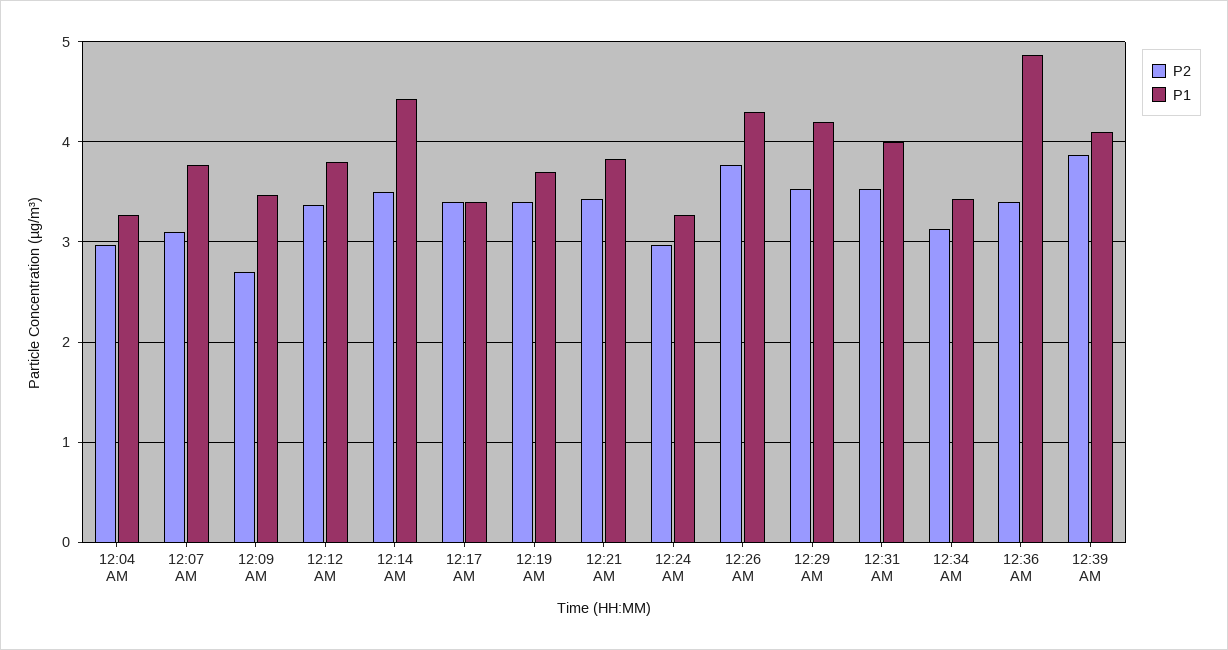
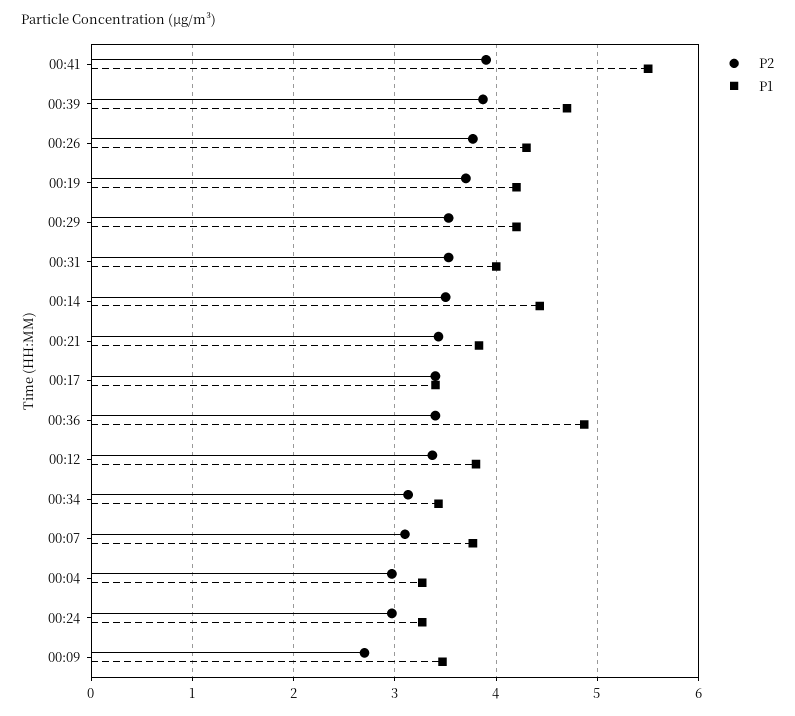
P2, 12:19 AM: 3.4 -> 3.7
P1, 12:19 AM: 3.7 -> 4.2
P1, 12:39 AM: 4.1 -> 4.7
P2, 00:41: none -> 3.9
P1, 00:41: none -> 5.5

